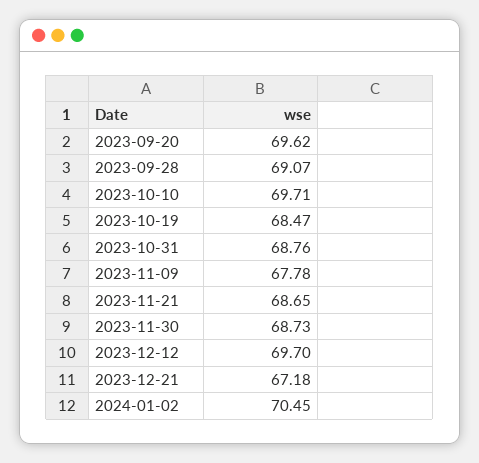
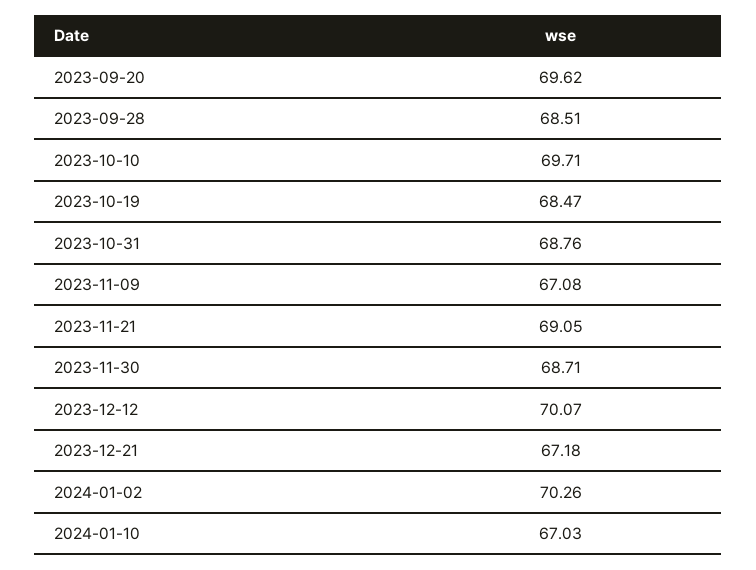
2023-09-28: 69.07 -> 68.51
2023-11-09: 67.78 -> 67.08
2023-11-21: 68.65 -> 69.05
2023-11-30: 68.73 -> 68.71
2023-12-12: 69.7 -> 70.07
2024-01-02: 70.45 -> 70.26
2024-01-10: none -> 67.03

